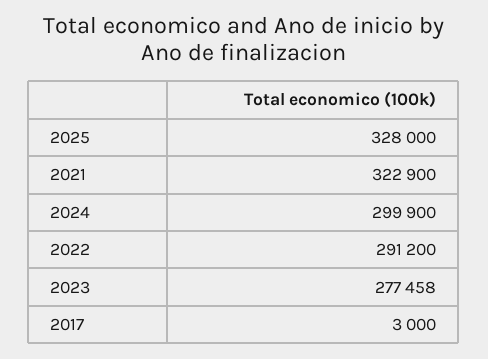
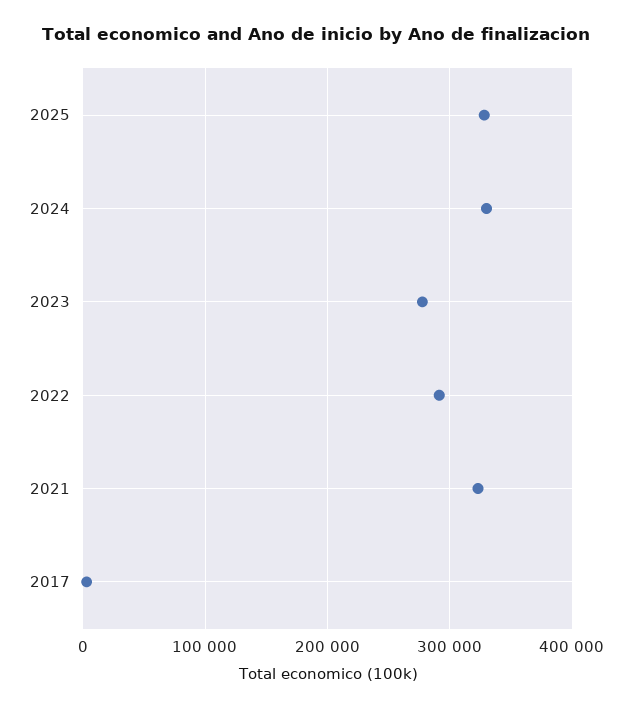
2024: 299900 -> 330000

